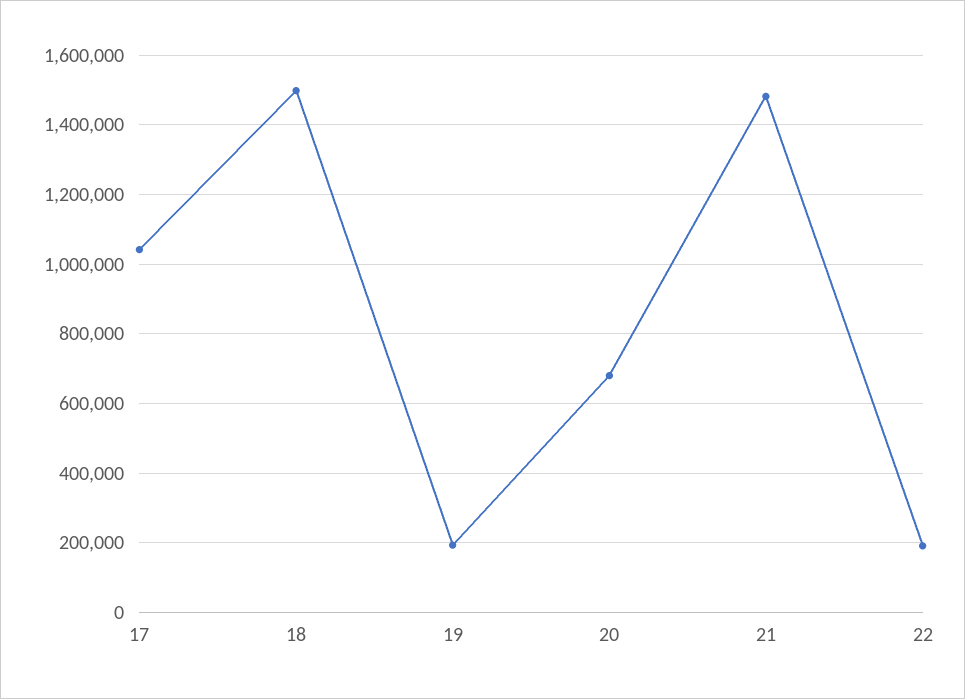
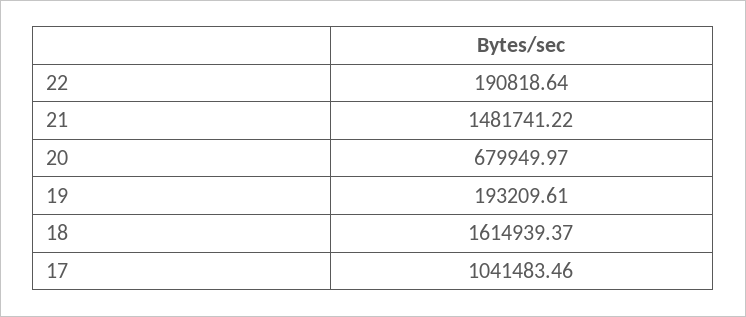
18: 1500000 -> 1614939.37

